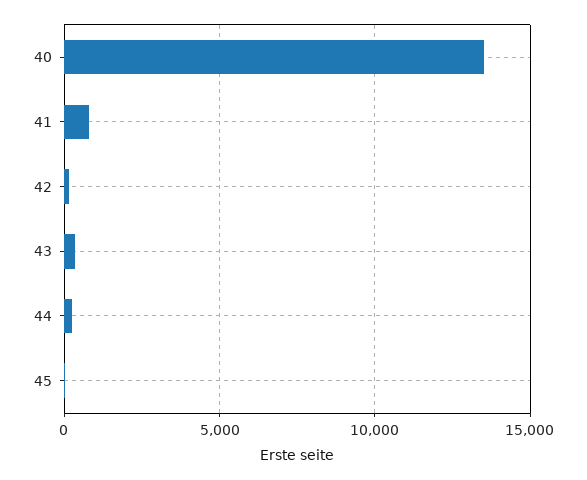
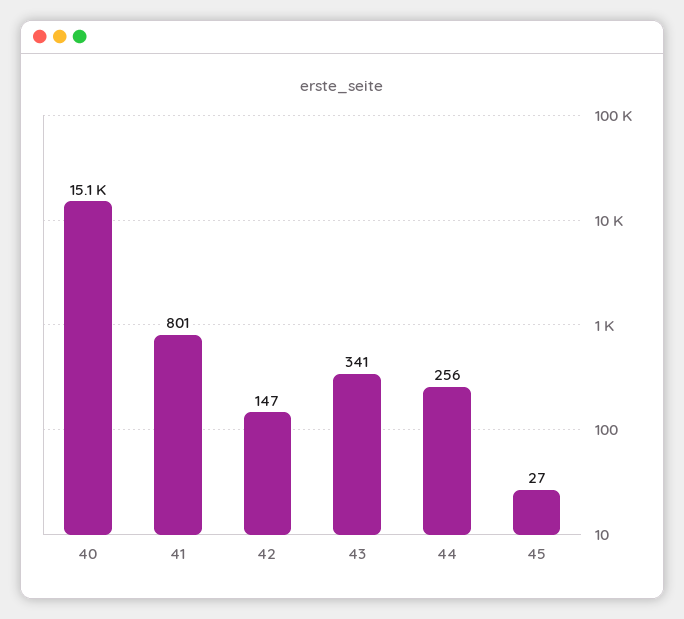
40: 13500 -> 15100

